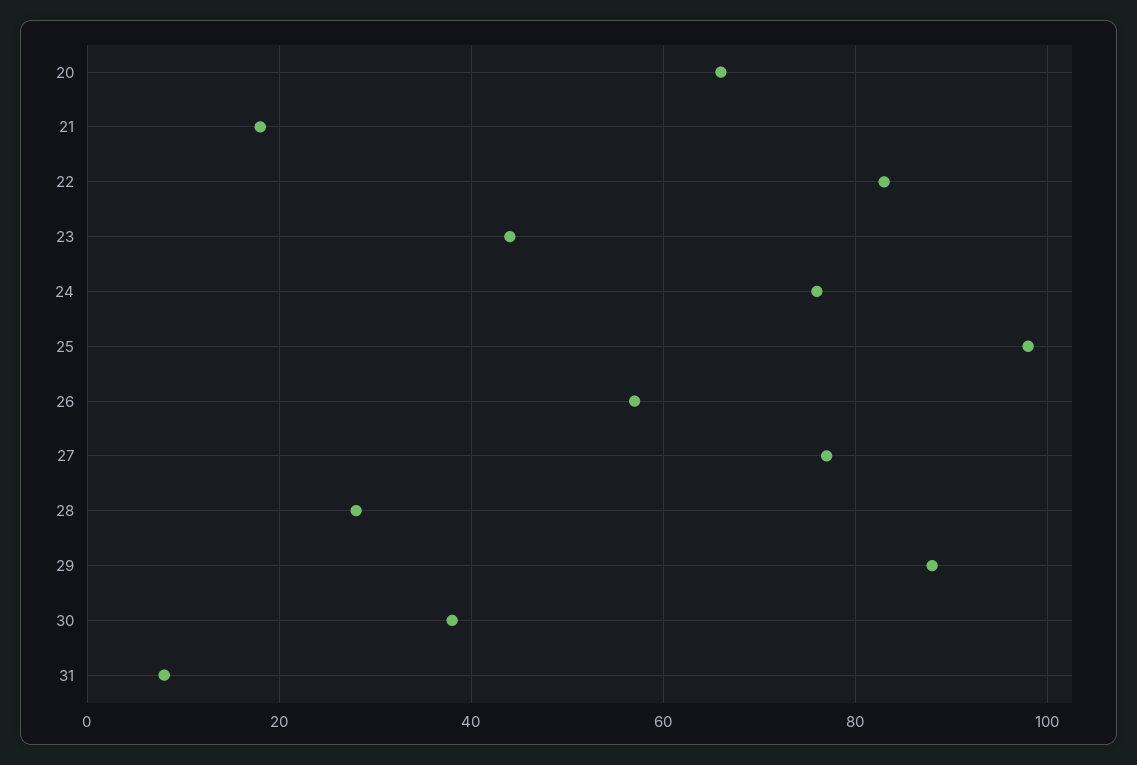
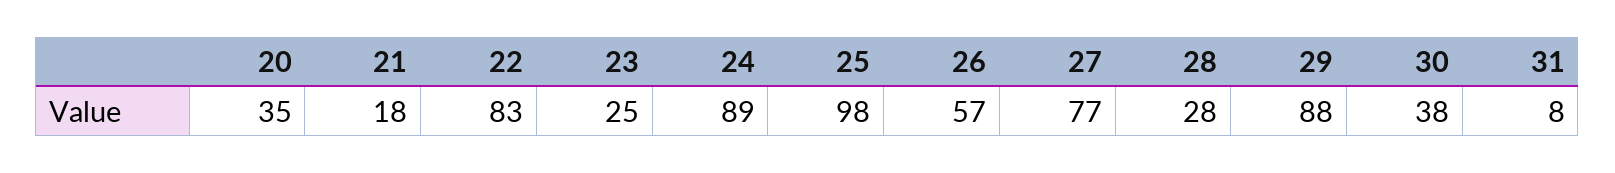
20: 65 -> 35
23: 45 -> 25
24: 75 -> 89

